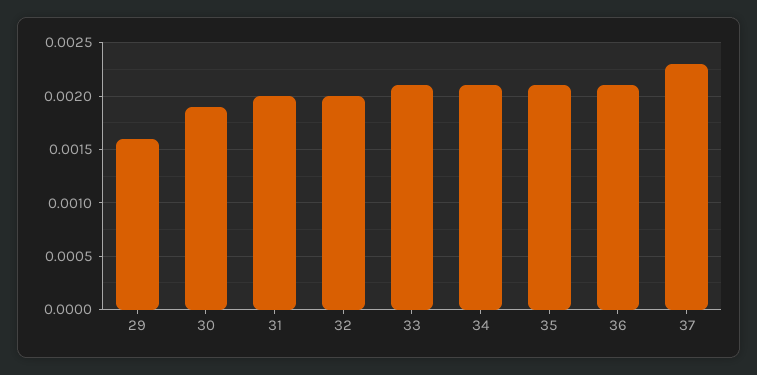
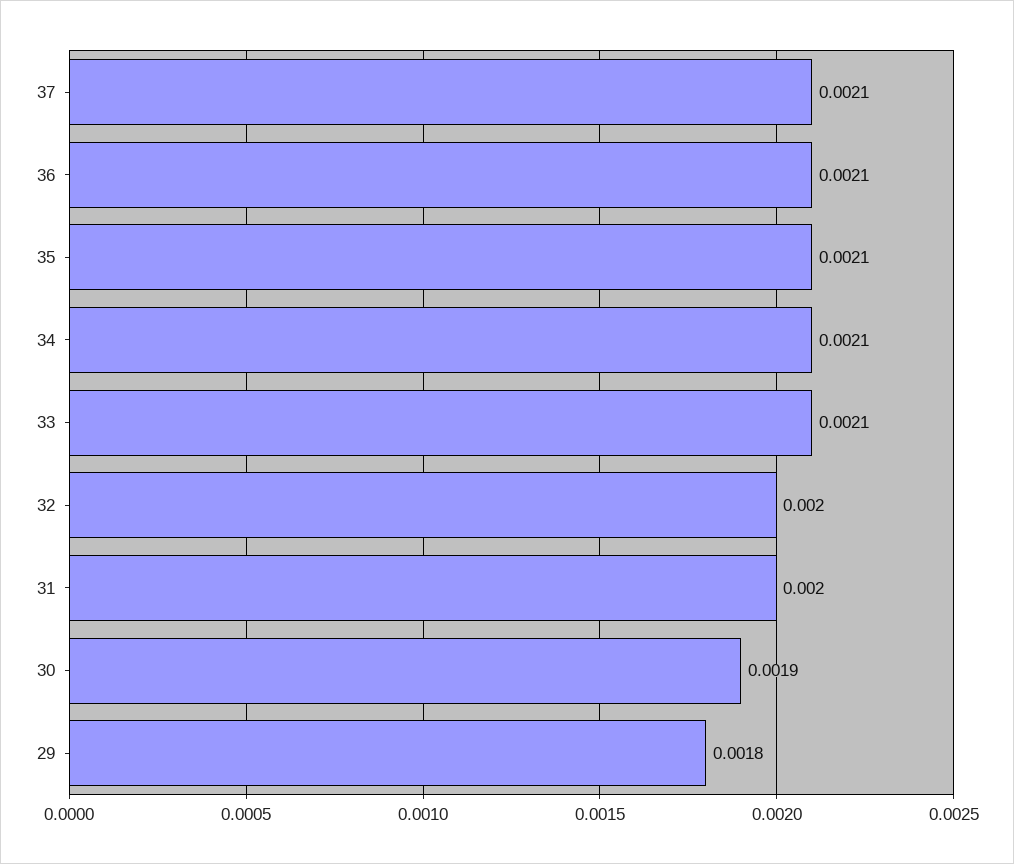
29: 0.0016 -> 0.0018
37: 0.0023 -> 0.0021

